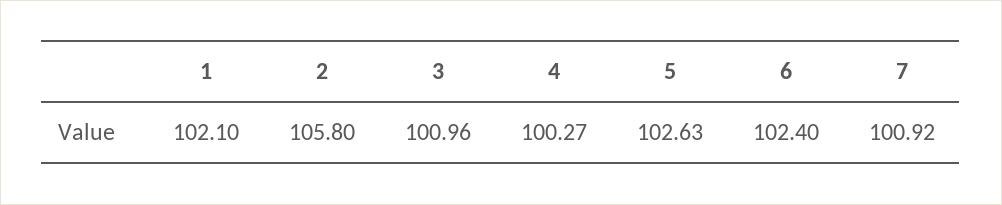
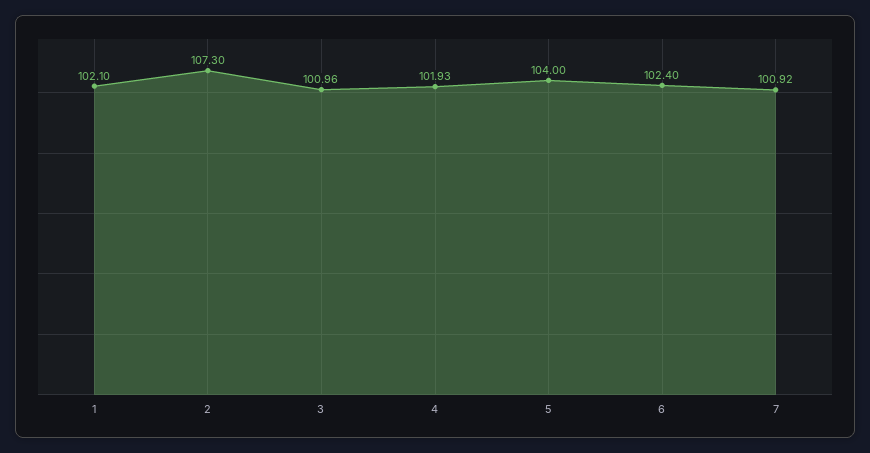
2: 105.8 -> 107.3
4: 100.27 -> 101.93
5: 102.63 -> 104

